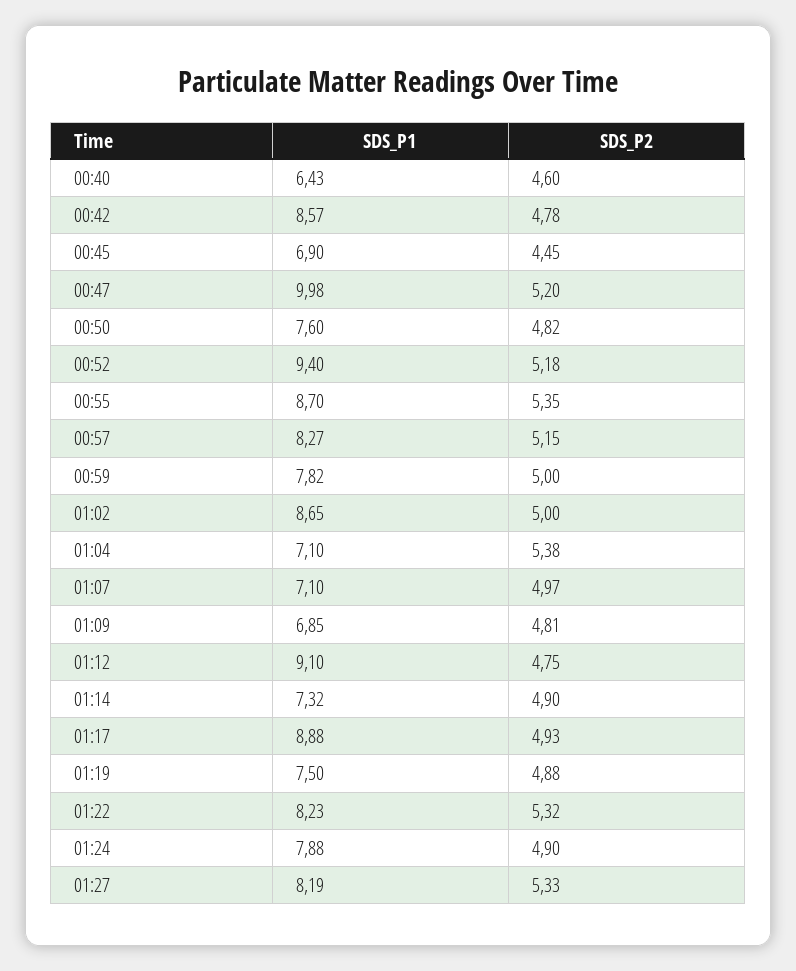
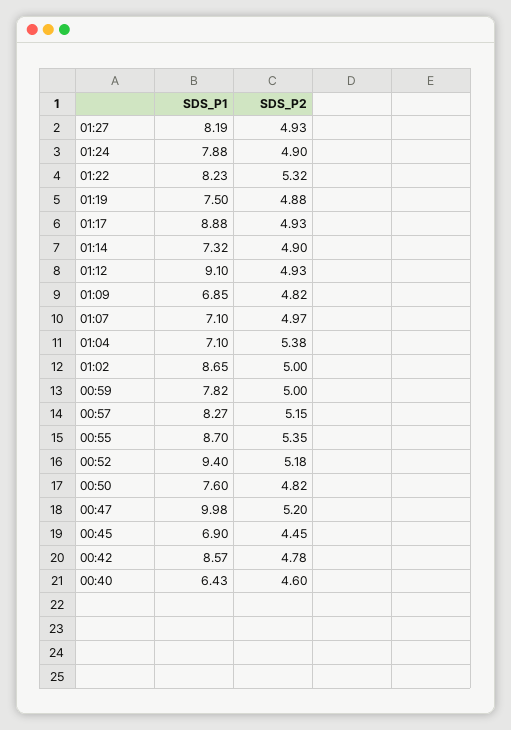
SDS_P2, 01:09: 4.81 -> 4.82
SDS_P2, 01:12: 4.75 -> 4.93
SDS_P2, 01:27: 5.33 -> 4.93

